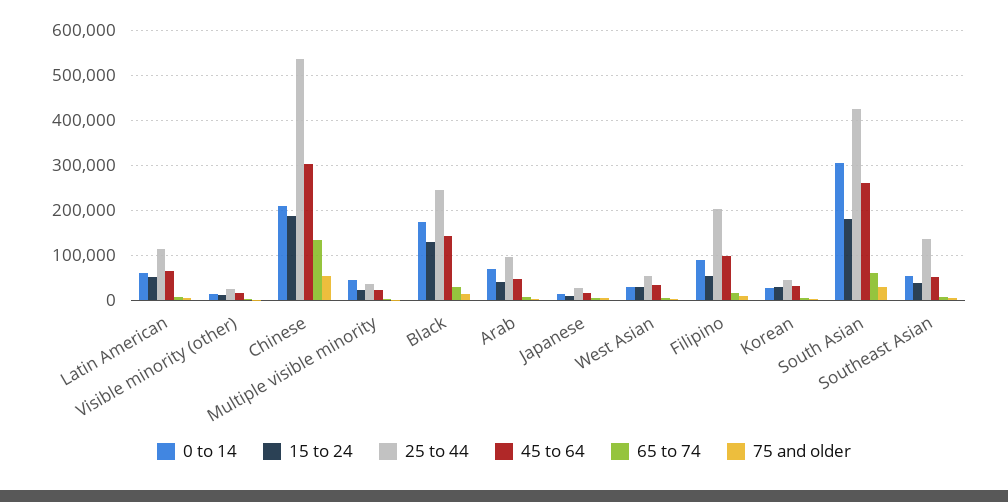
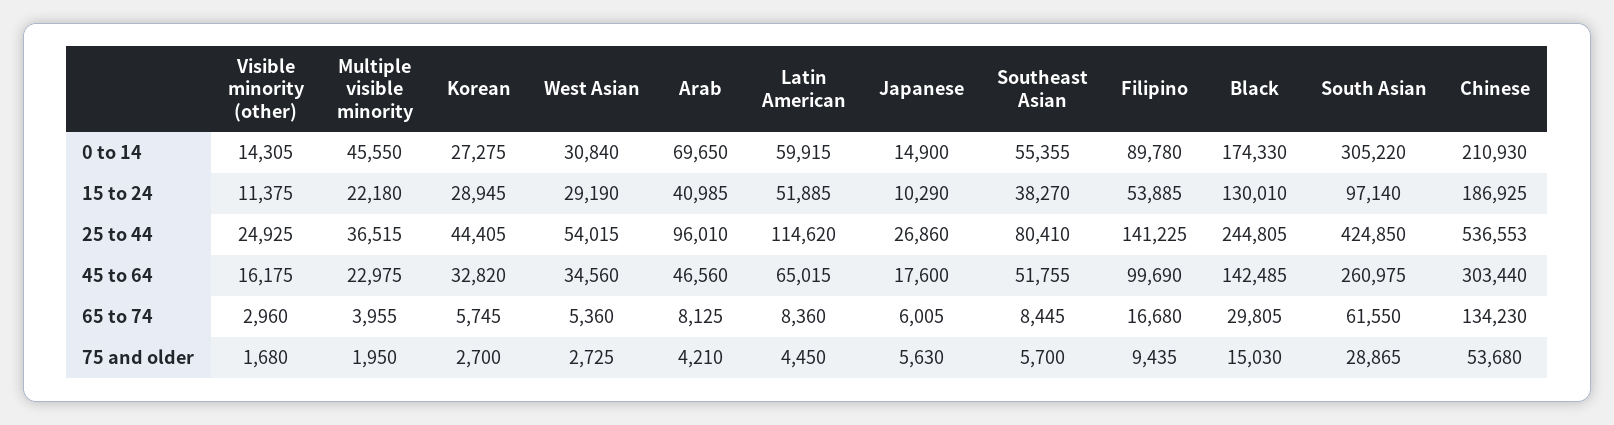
25 to 44, Filipino: 200000 -> 141225
15 to 24, South Asian: 180000 -> 97140
25 to 44, Southeast Asian: 140000 -> 80410

